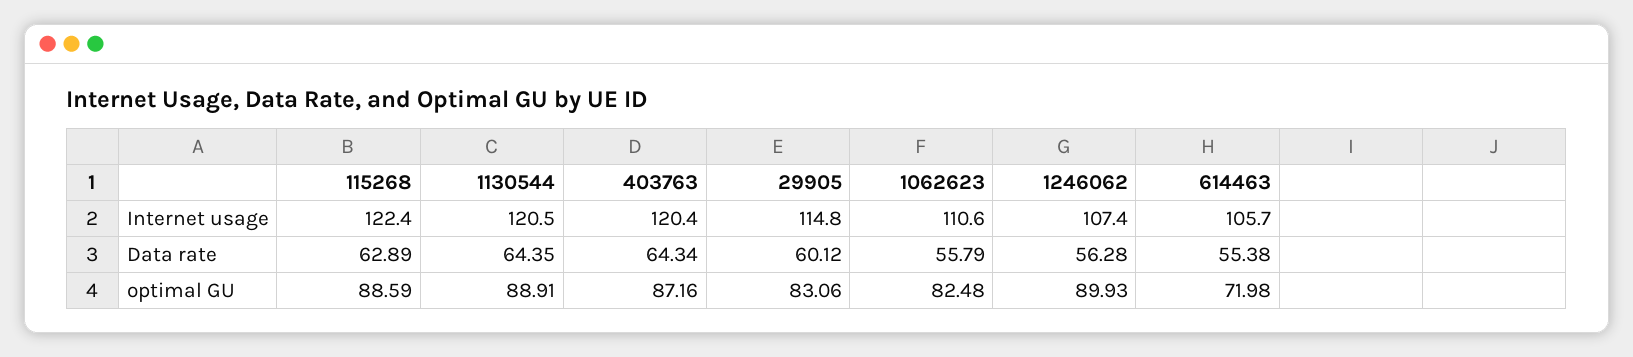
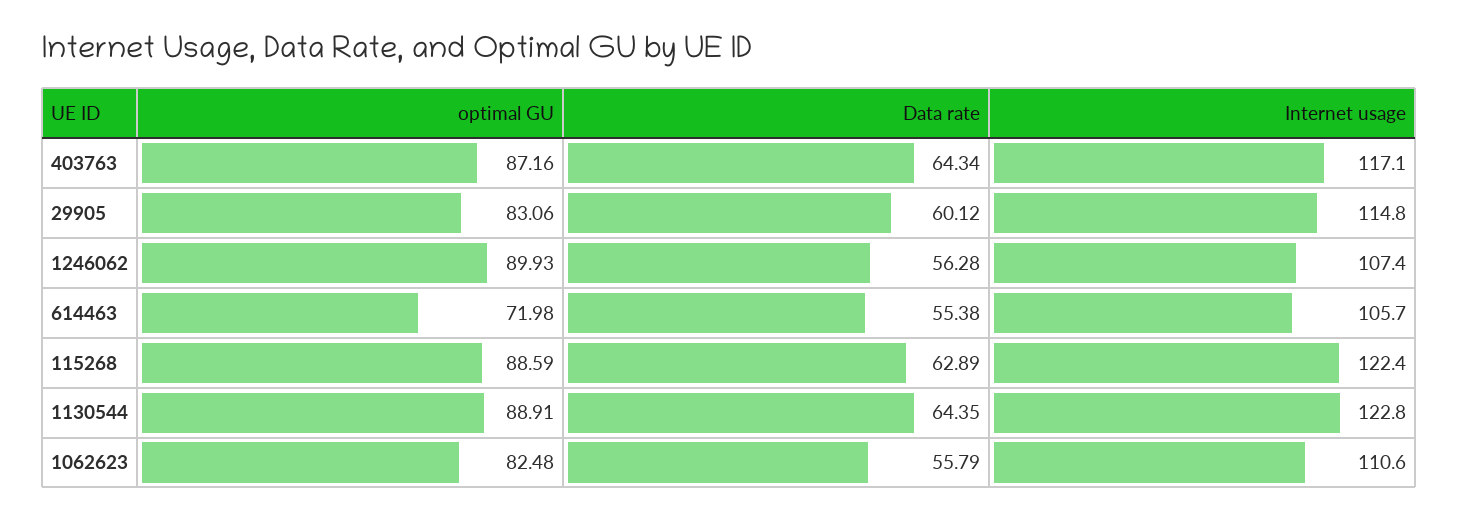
1130544, Internet usage: 120.5 -> 122.8
403763, Internet usage: 120.4 -> 117.1

